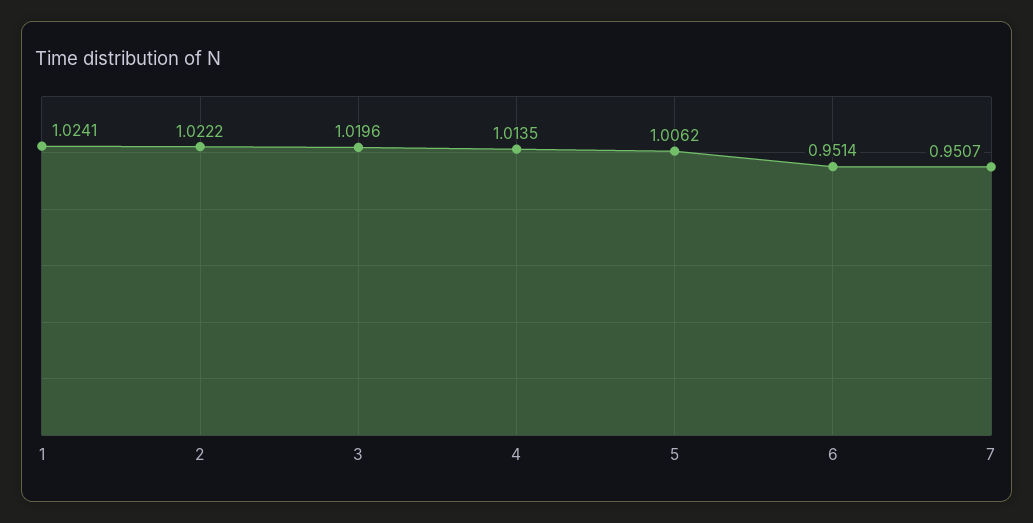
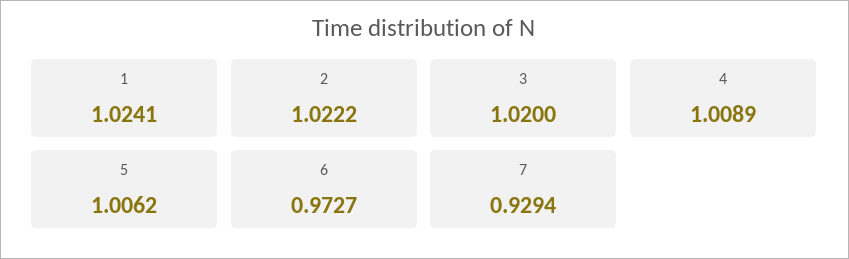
3: 1.0196 -> 1.02
4: 1.0135 -> 1.0089
6: 0.9514 -> 0.9727
7: 0.9507 -> 0.9294

